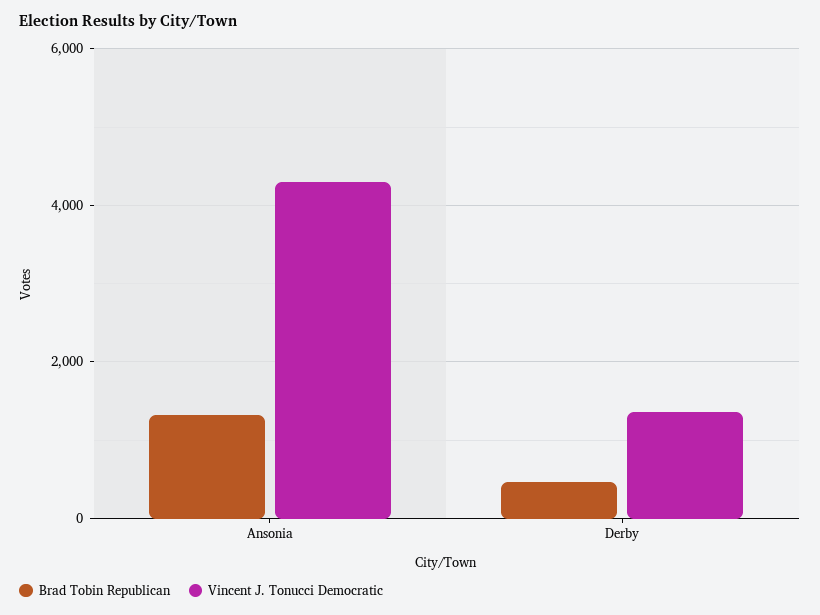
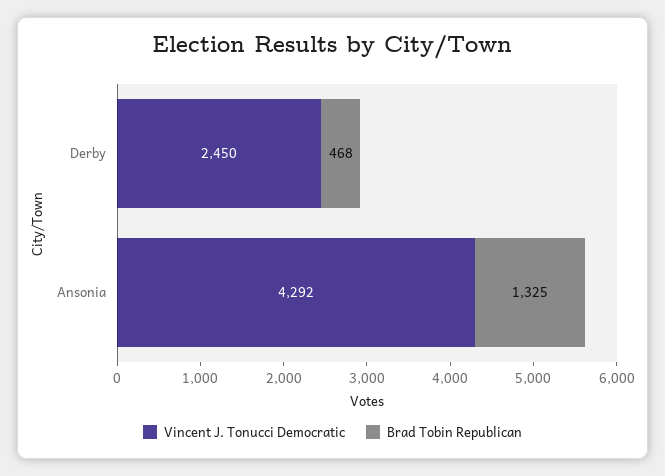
Vincent J. Tonucci Democratic, Derby: 1400 -> 2450

